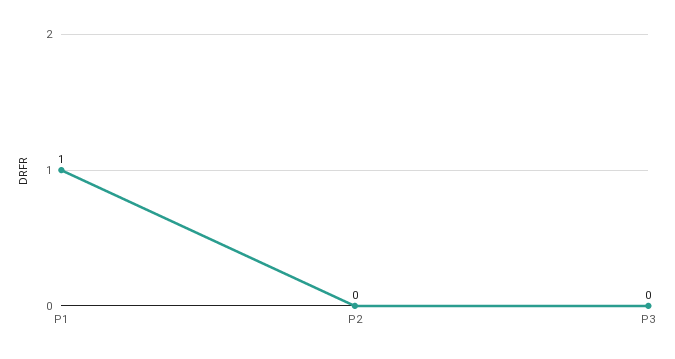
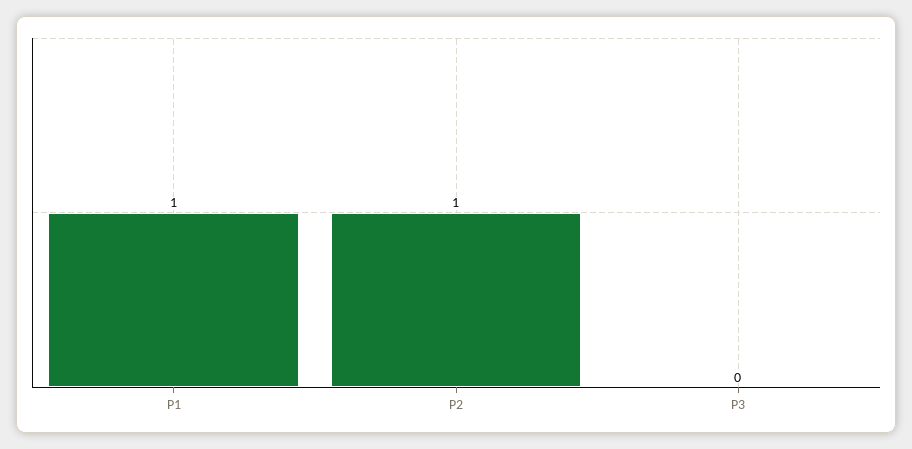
P2: 0 -> 1

